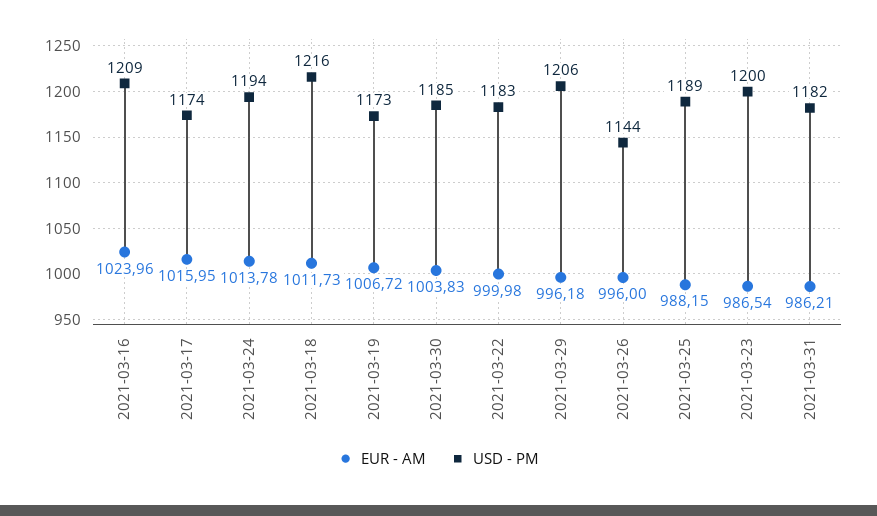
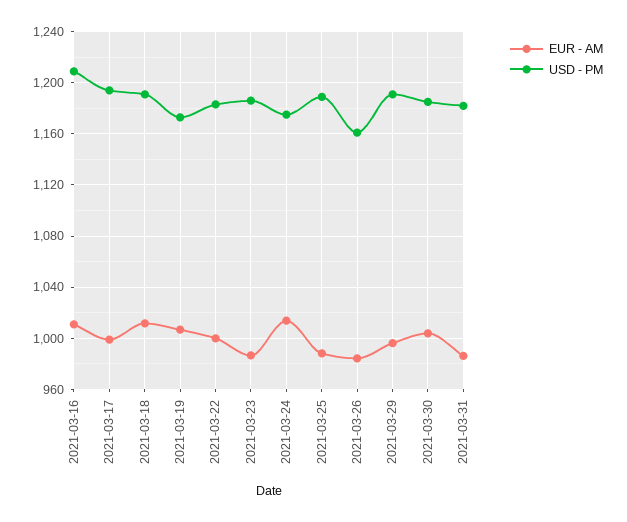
EUR - AM, 2021-03-16: 1023.96 -> 1010
EUR - AM, 2021-03-17: 1015.95 -> 1000
USD - PM, 2021-03-17: 1174 -> 1195
USD - PM, 2021-03-24: 1194 -> 1175
USD - PM, 2021-03-18: 1216 -> 1190
USD - PM, 2021-03-29: 1206 -> 1190
EUR - AM, 2021-03-26: 996 -> 985
USD - PM, 2021-03-26: 1144 -> 1160
USD - PM, 2021-03-23: 1200 -> 1185

